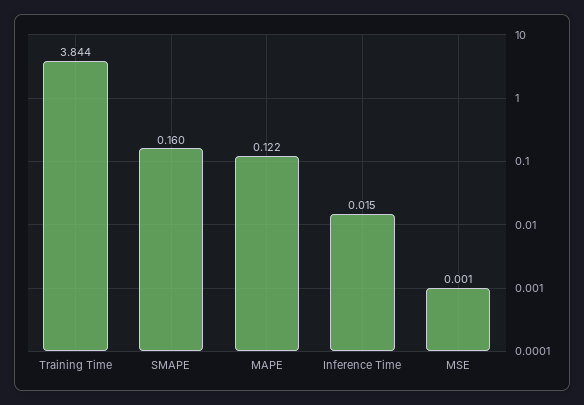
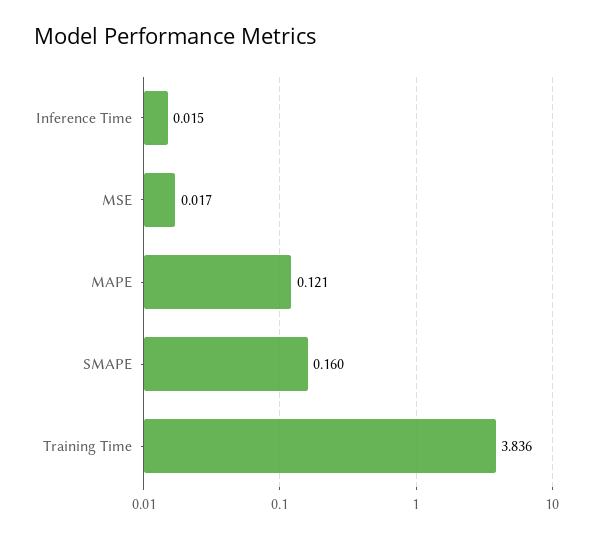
Training Time: 3.844 -> 3.836
MAPE: 0.122 -> 0.121
MSE: 0.001 -> 0.017

